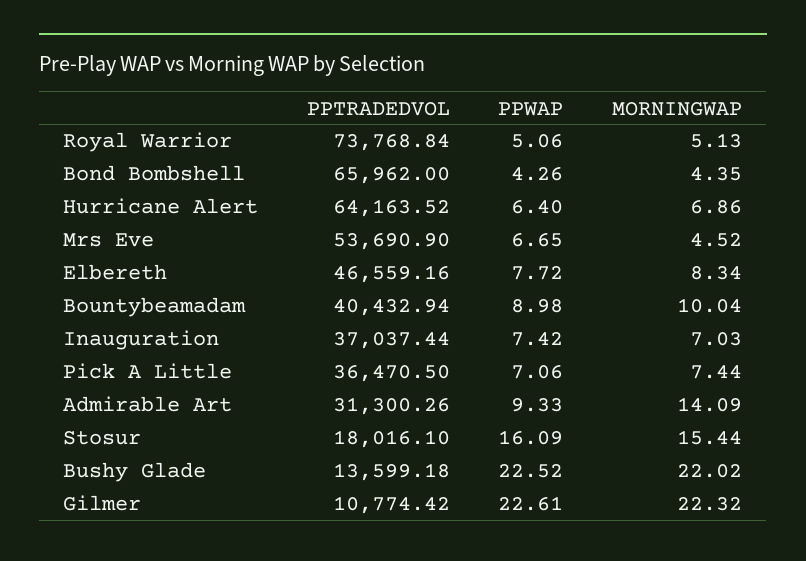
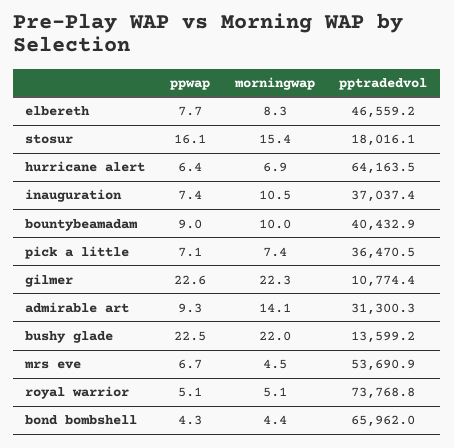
MORNINGWAP, Inauguration: 7.03 -> 10.5

